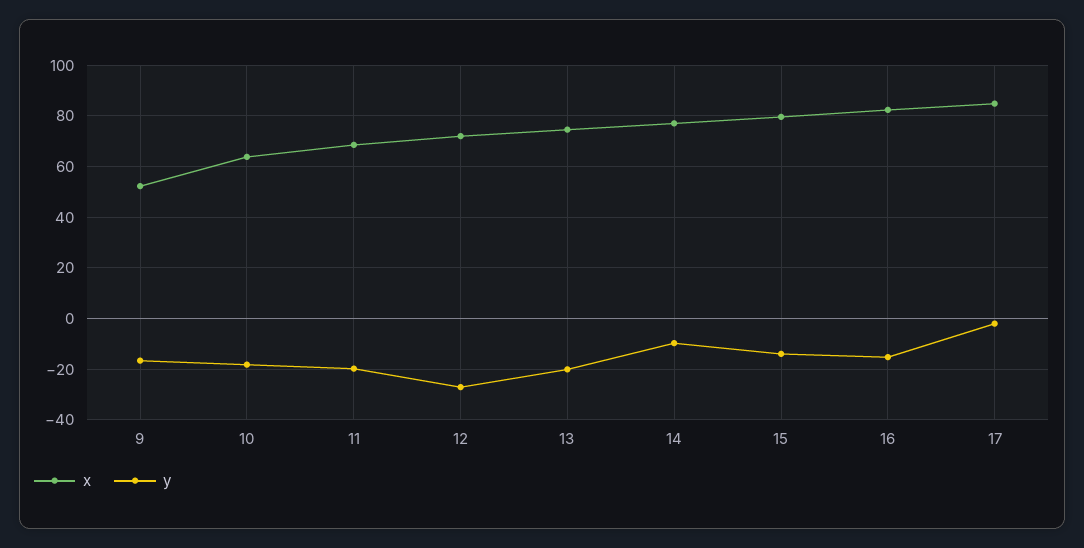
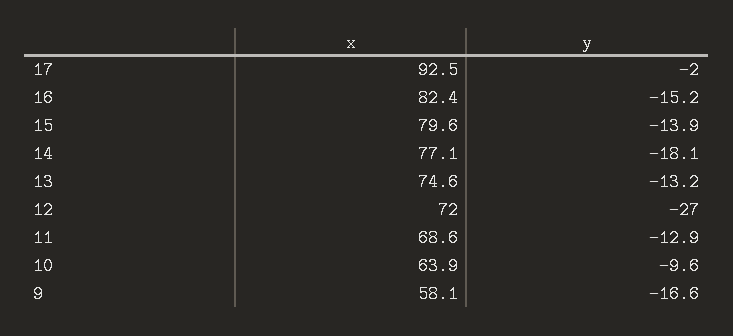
x, 9: 52.5 -> 58.1
y, 10: -17.5 -> -9.6
y, 11: -20 -> -12.9
y, 13: -20 -> -13.2
y, 14: -10 -> -18.1
x, 17: 85 -> 92.5

